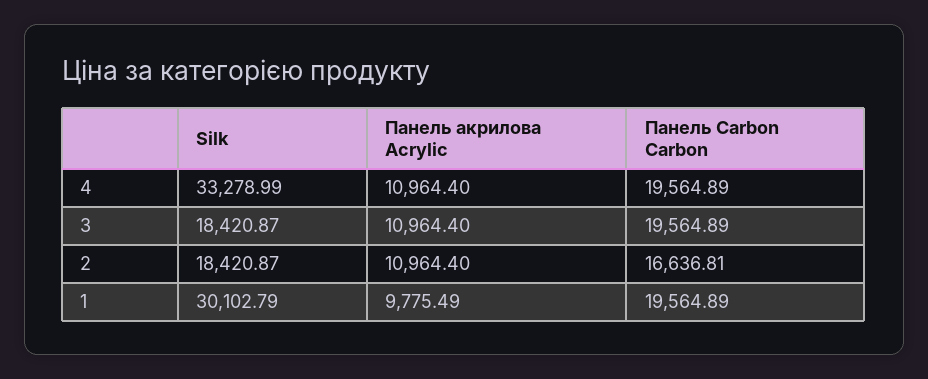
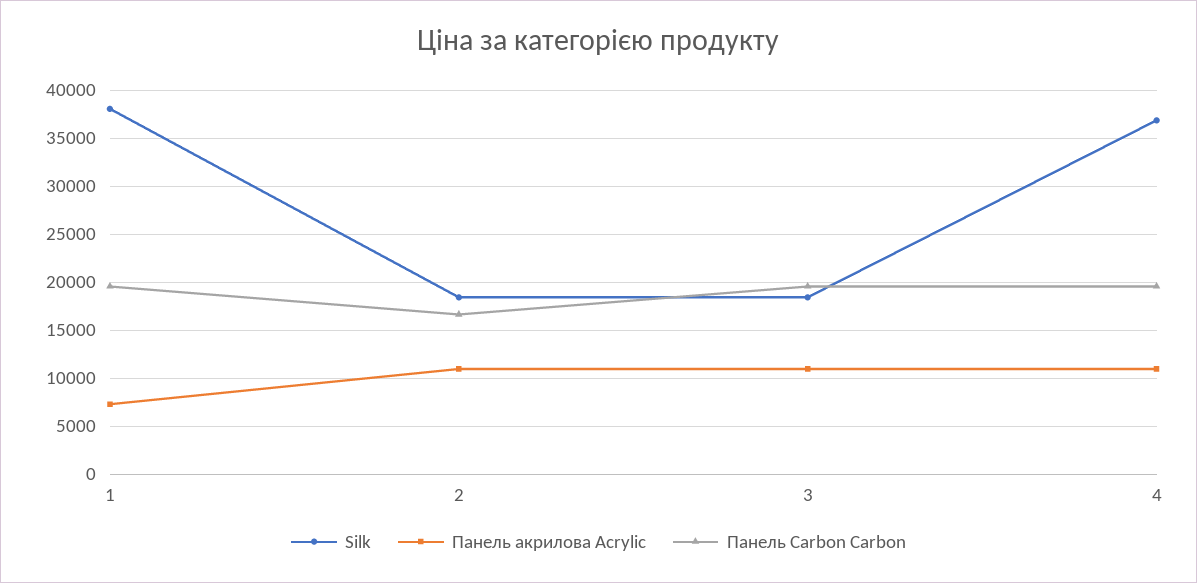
Silk, 4: 33278.99 -> 37000
Silk, 1: 30102.79 -> 38000
Панель акрилова Acrylic, 1: 9775.49 -> 7000

